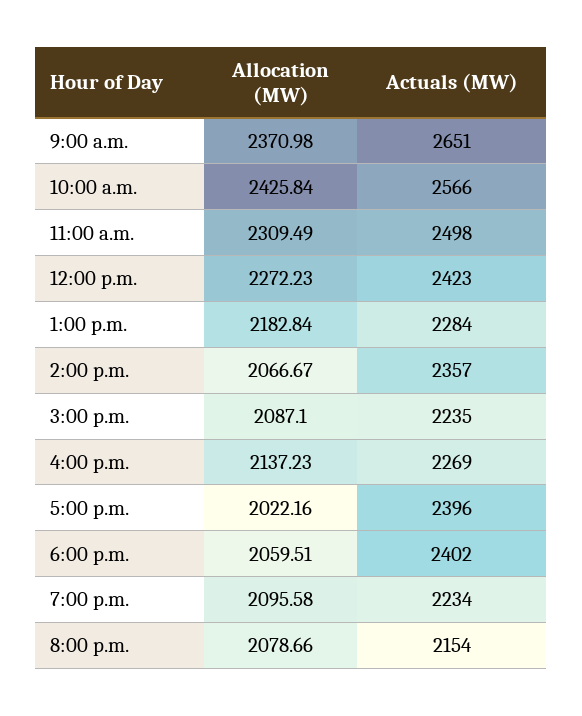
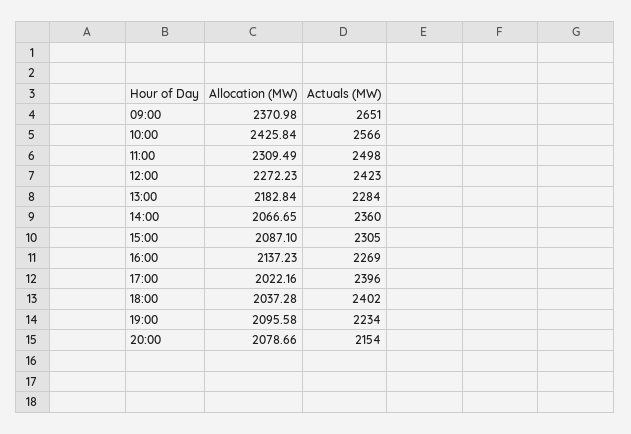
Allocation (MW), 2:00 p.m.: 2066.67 -> 2066.65
Actuals (MW), 2:00 p.m.: 2357 -> 2360
Actuals (MW), 3:00 p.m.: 2235 -> 2305
Allocation (MW), 6:00 p.m.: 2059.51 -> 2037.28

